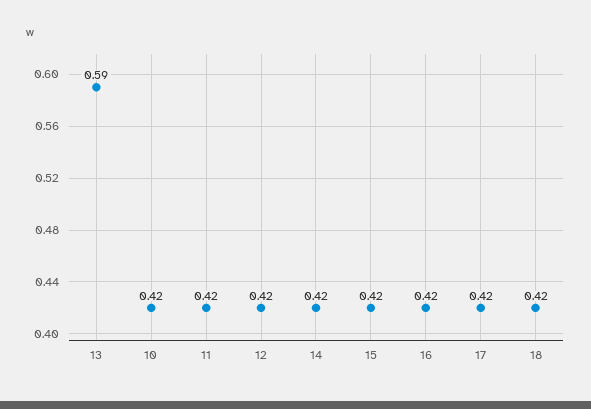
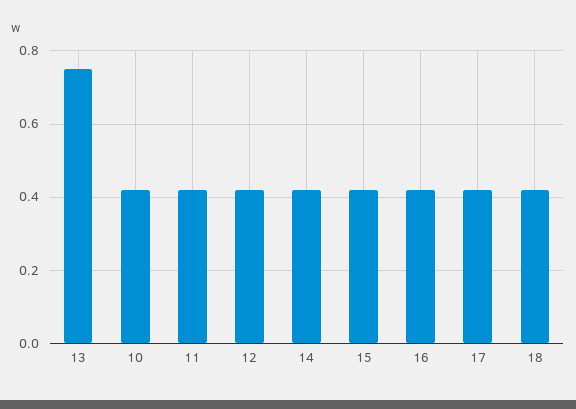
13: 0.59 -> 0.75

